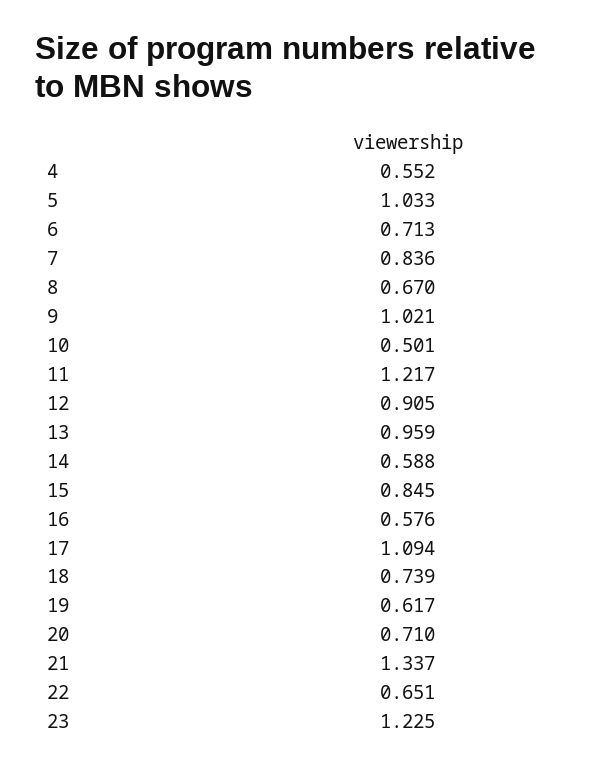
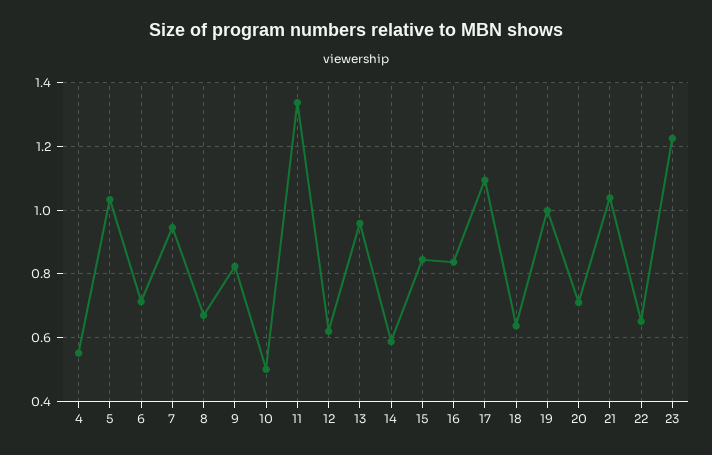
7: 0.836 -> 0.94
9: 1.021 -> 0.82
11: 1.217 -> 1.34
12: 0.905 -> 0.62
16: 0.576 -> 0.84
18: 0.739 -> 0.64
19: 0.617 -> 1
21: 1.337 -> 1.04

